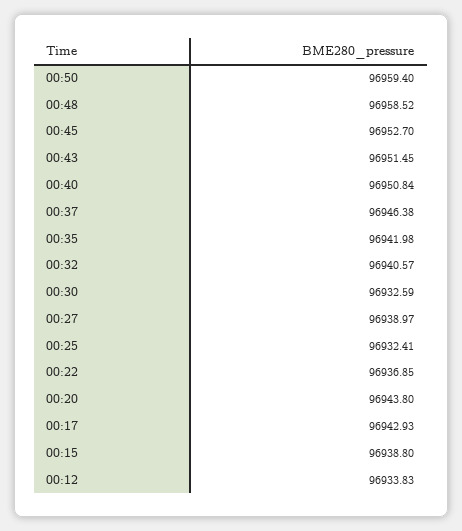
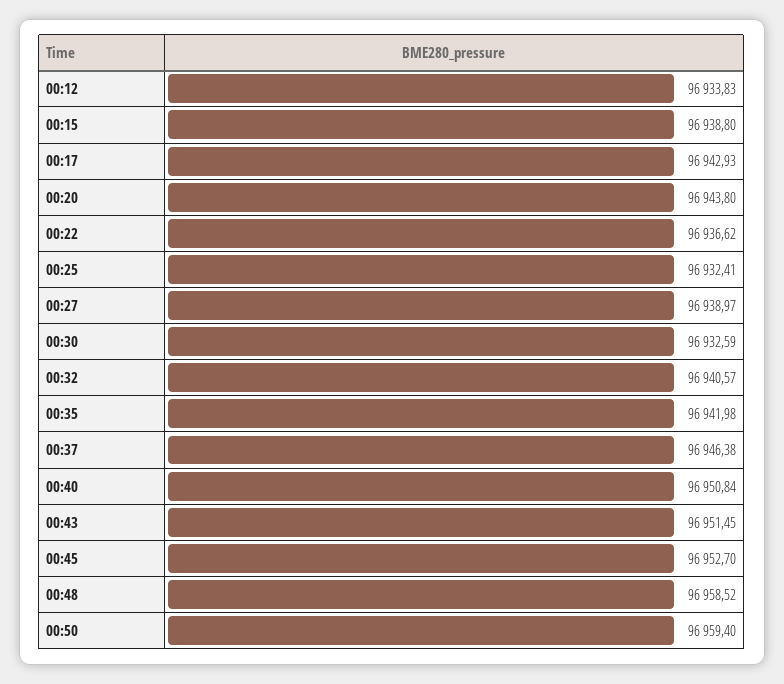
00:22: 96936.85 -> 96936.62

